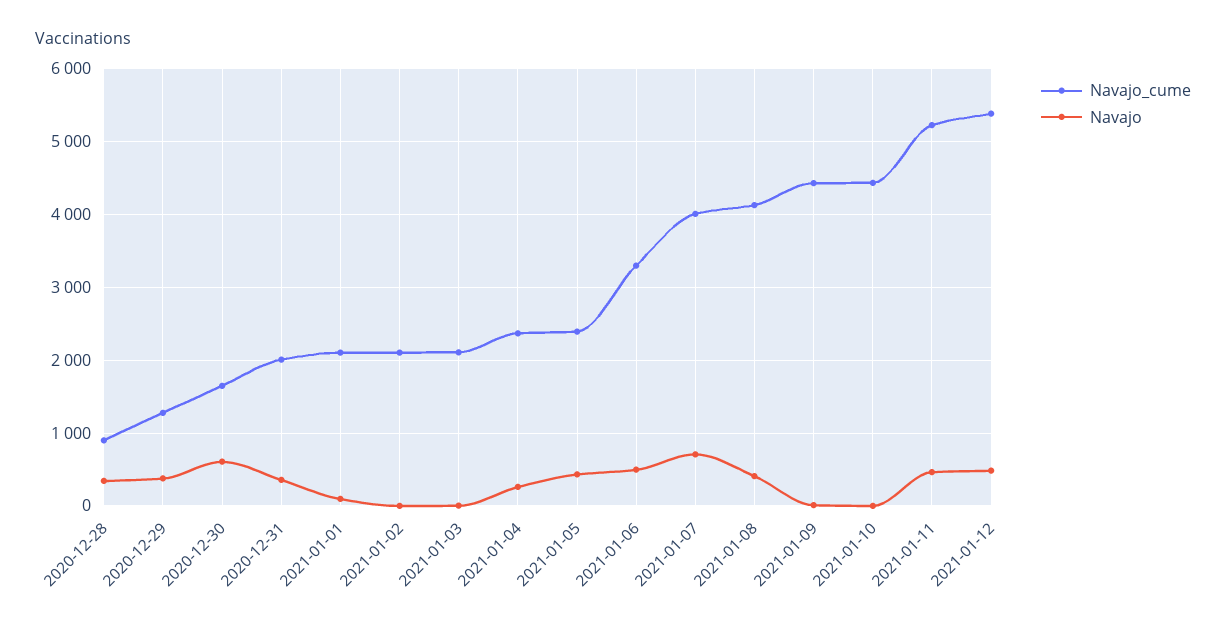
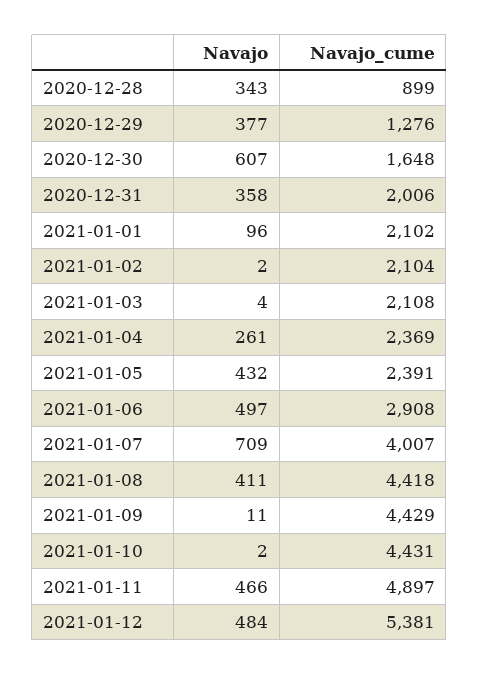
Navajo_cume, 2021-01-06: 3300 -> 2908
Navajo_cume, 2021-01-08: 4100 -> 4418
Navajo_cume, 2021-01-11: 5200 -> 4897

